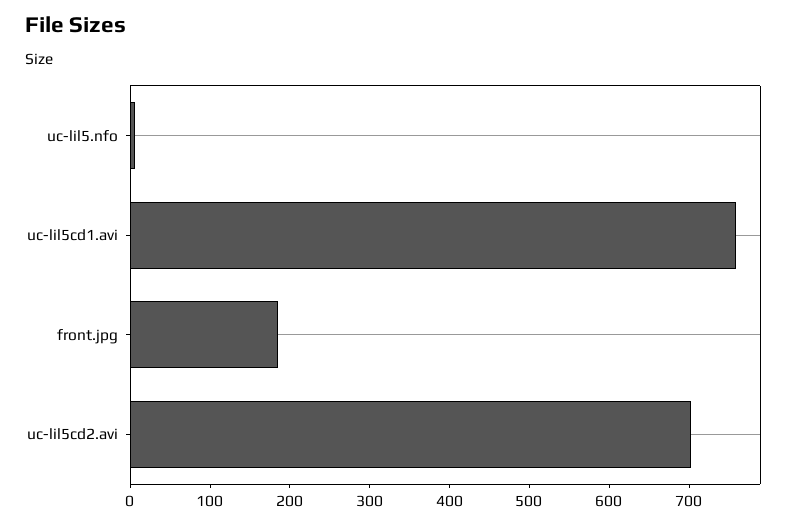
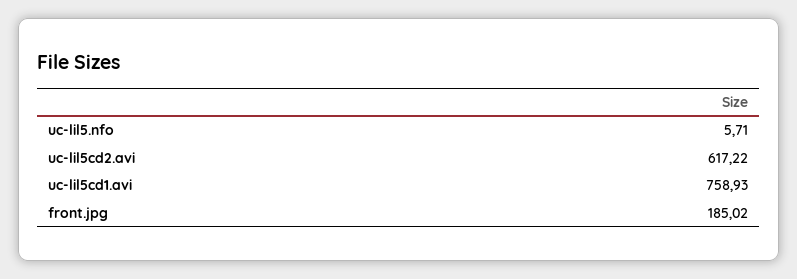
uc-lil5cd2.avi: 700 -> 617.22

